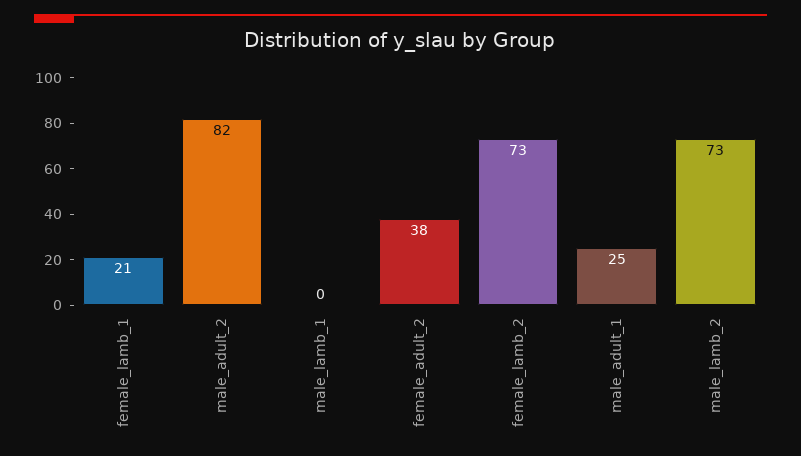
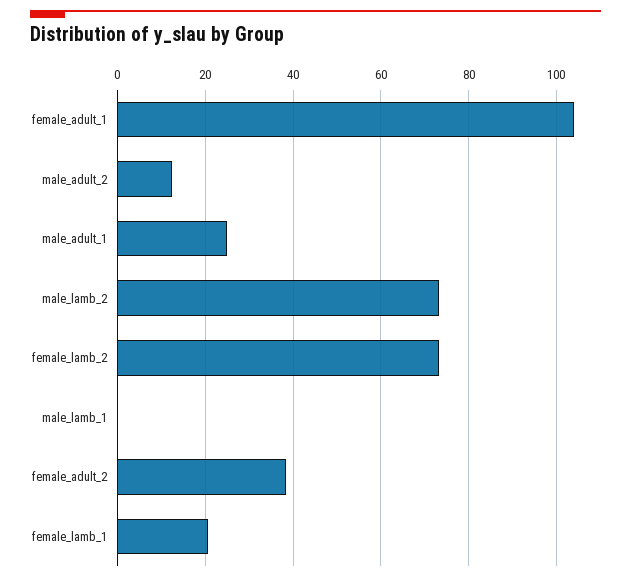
male_adult_2: 82 -> 12
female_adult_1: none -> 104

